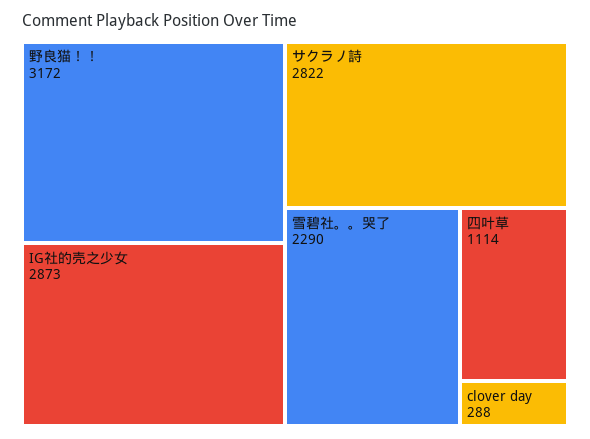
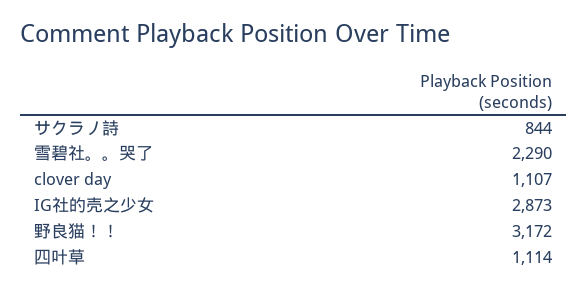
サクラノ詩: 2822 -> 844
clover day: 288 -> 1107

